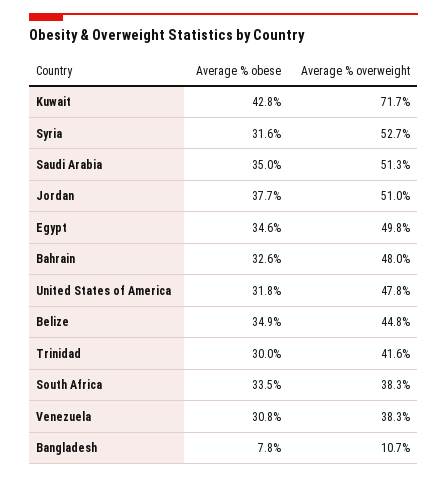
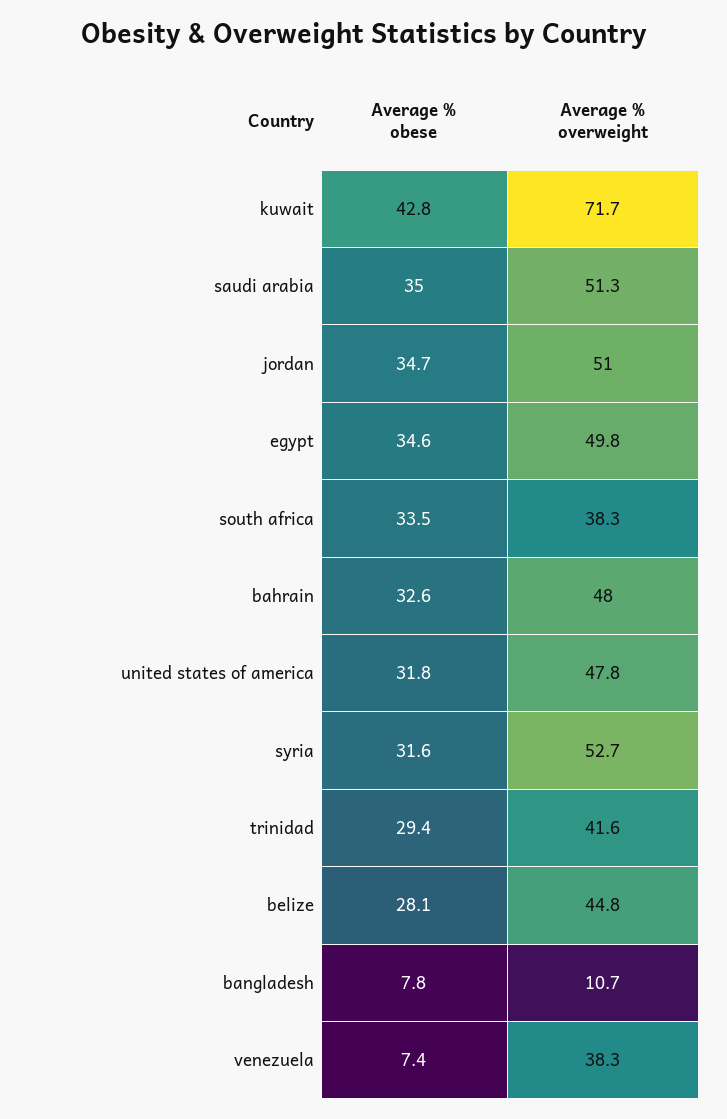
Average % obese, Jordan: 37.7 -> 34.7
Average % obese, Belize: 34.9 -> 28.1
Average % obese, Trinidad: 30 -> 29.4
Average % obese, Venezuela: 30.8 -> 7.4

